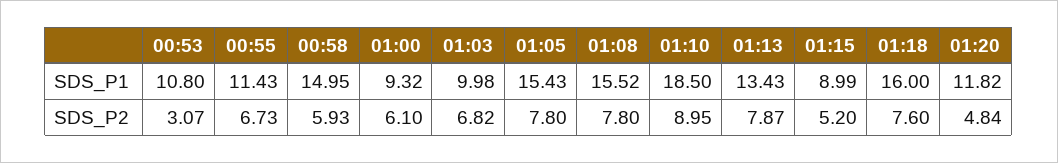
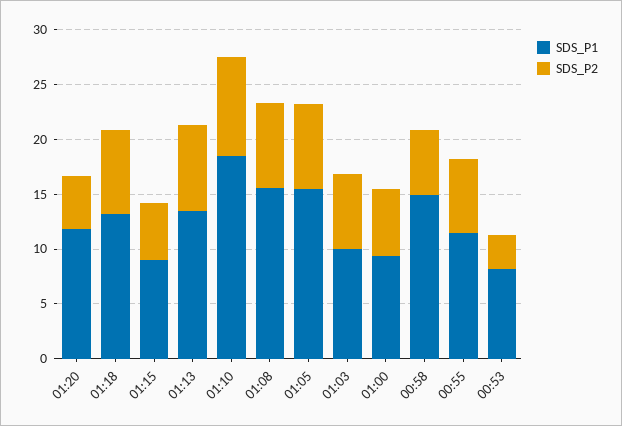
SDS_P1, 00:53: 10.8 -> 8
SDS_P1, 01:18: 16 -> 13

